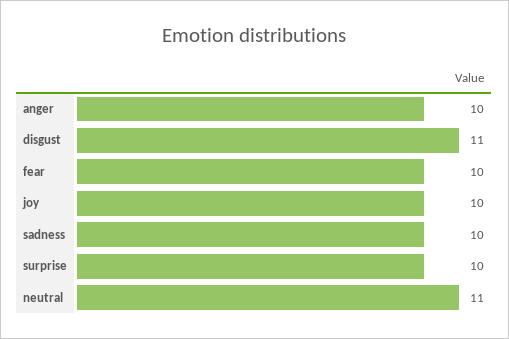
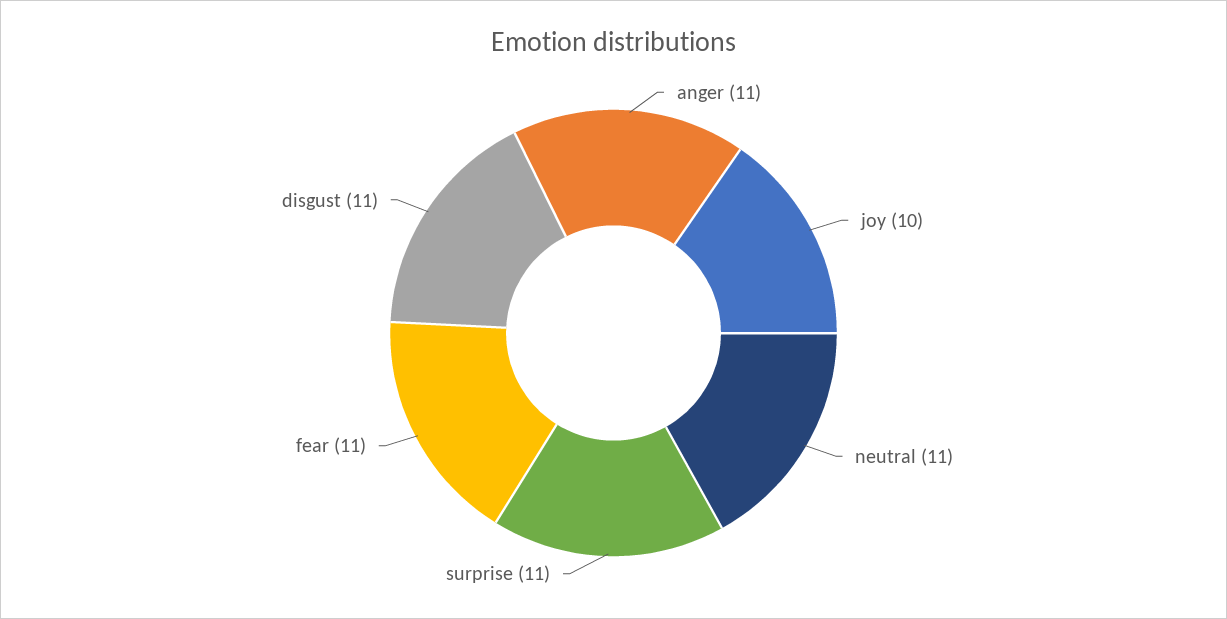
anger: 10 -> 11
fear: 10 -> 11
sadness: 10 -> none
surprise: 10 -> 11

